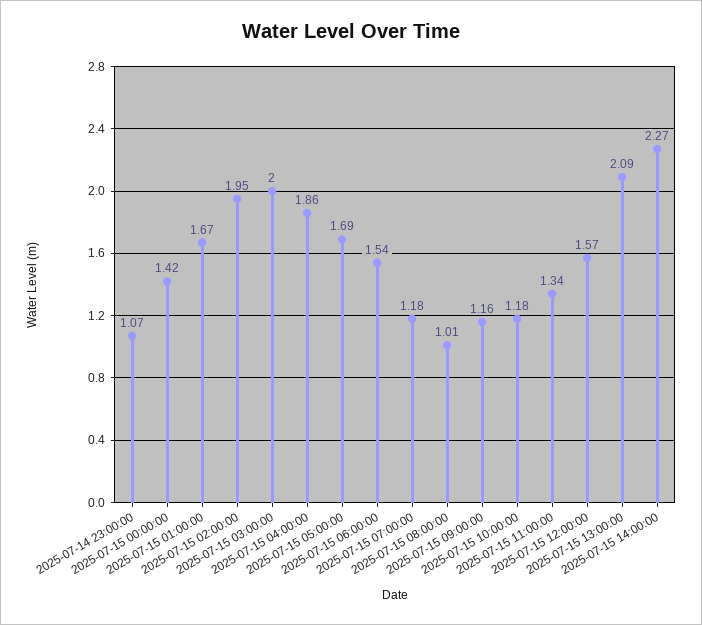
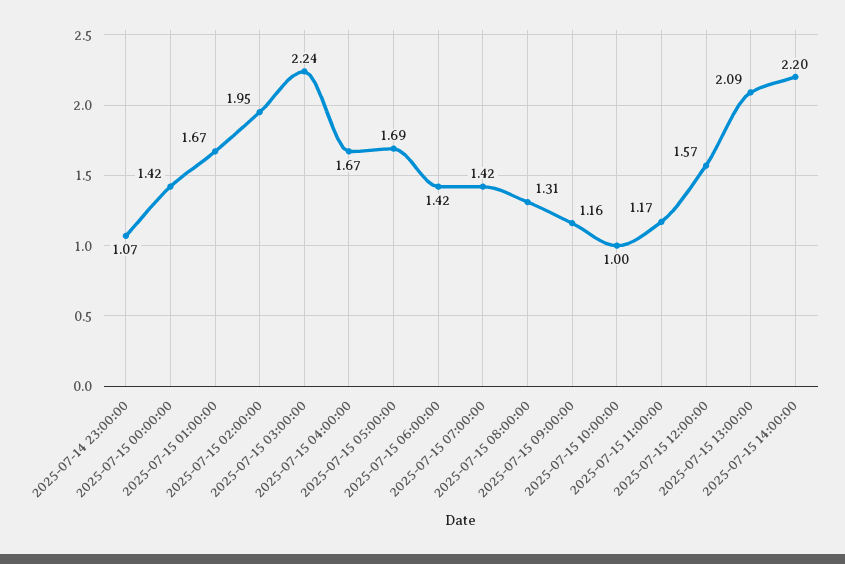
2025-07-15 03:00:00: 2 -> 2.24
2025-07-15 04:00:00: 1.86 -> 1.67
2025-07-15 06:00:00: 1.54 -> 1.42
2025-07-15 07:00:00: 1.18 -> 1.42
2025-07-15 08:00:00: 1.01 -> 1.31
2025-07-15 10:00:00: 1.18 -> 1
2025-07-15 11:00:00: 1.34 -> 1.17
2025-07-15 14:00:00: 2.27 -> 2.2

